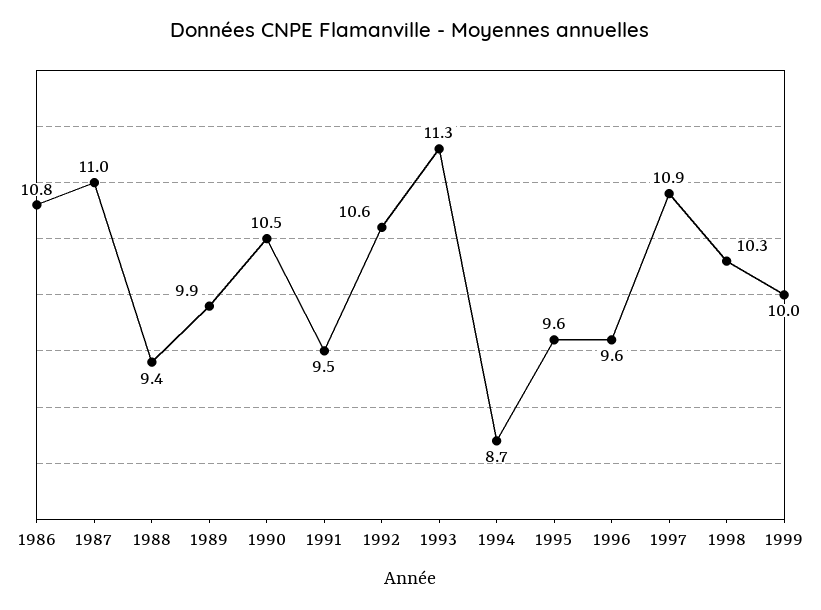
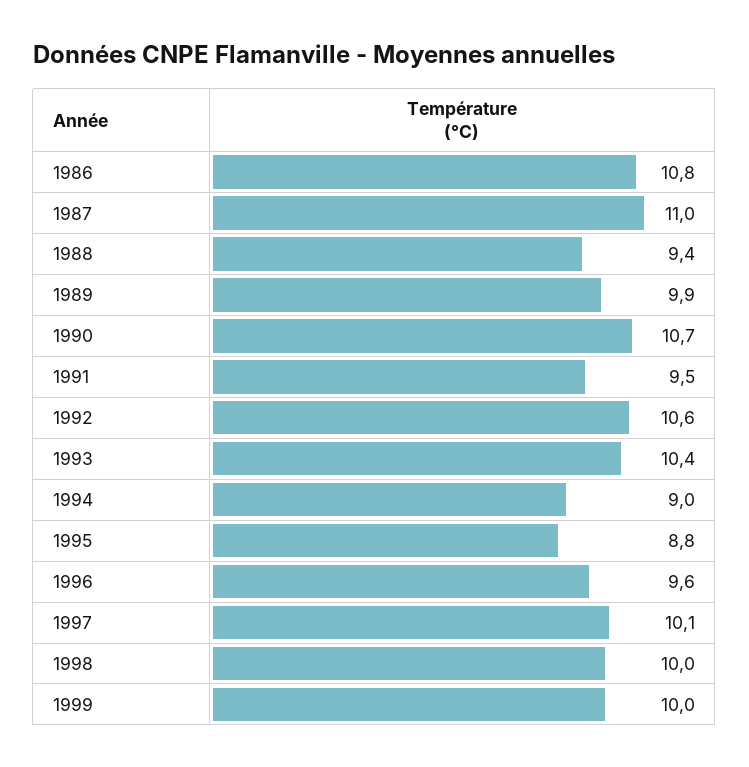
1990: 10.5 -> 10.7
1993: 11.3 -> 10.4
1994: 8.7 -> 9
1995: 9.6 -> 8.8
1997: 10.9 -> 10.1
1998: 10.3 -> 10

